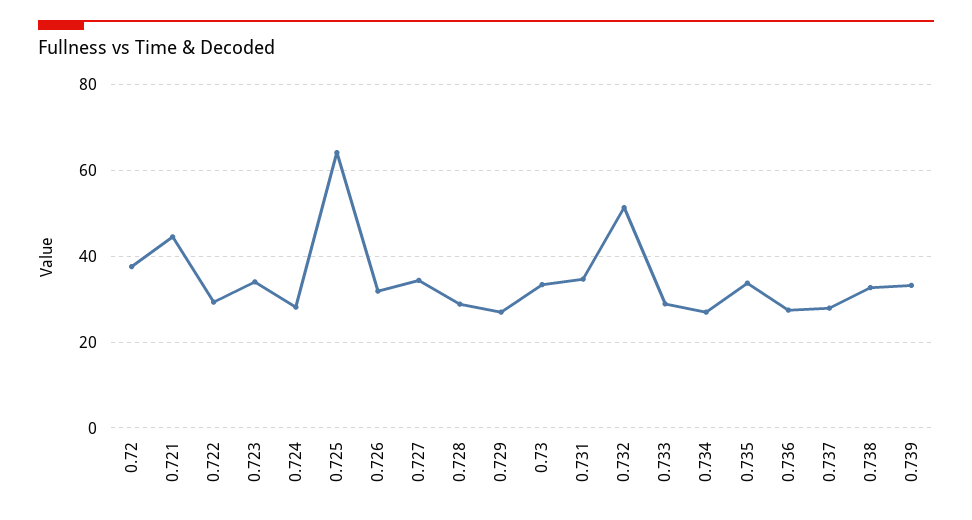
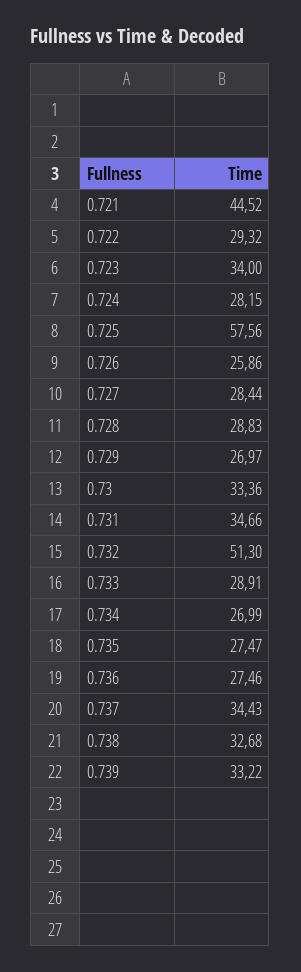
0.72: 38 -> none
0.725: 64 -> 57.56
0.726: 32 -> 25.86
0.727: 34 -> 28.44
0.735: 34 -> 27.47
0.737: 28 -> 34.43

